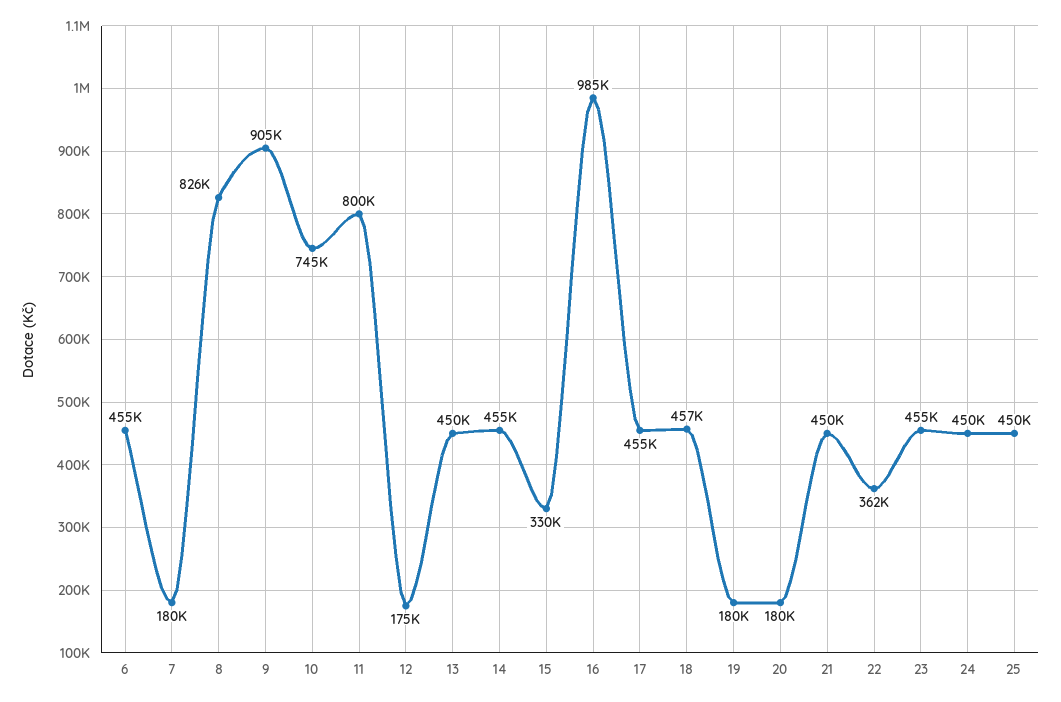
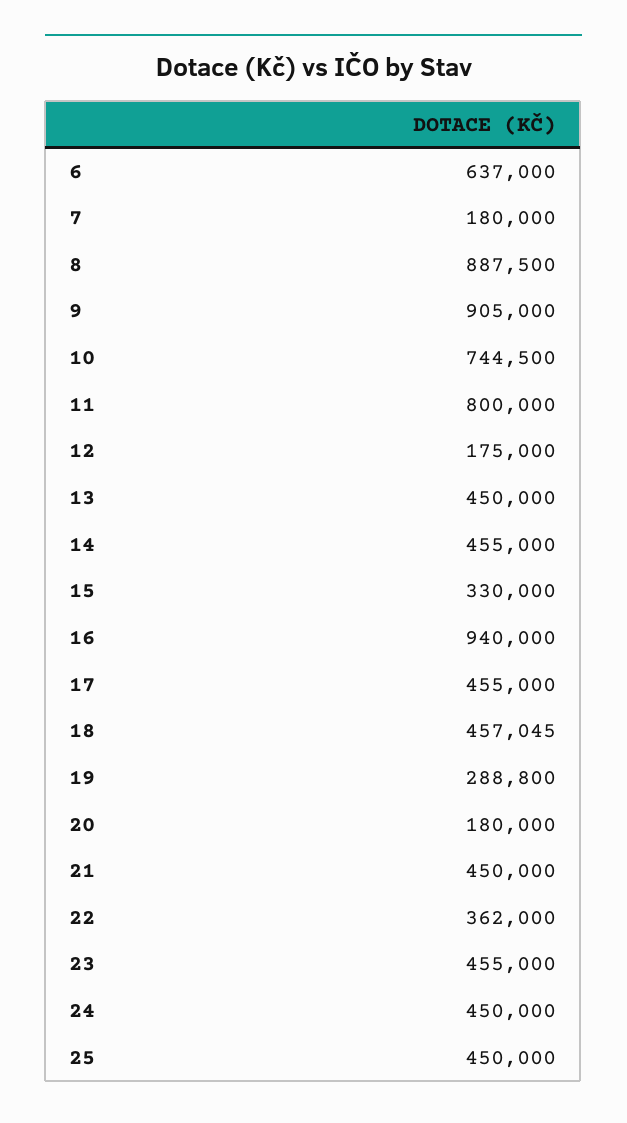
6: 455000 -> 637000
8: 826000 -> 887500
16: 985000 -> 940000
19: 180000 -> 288800

